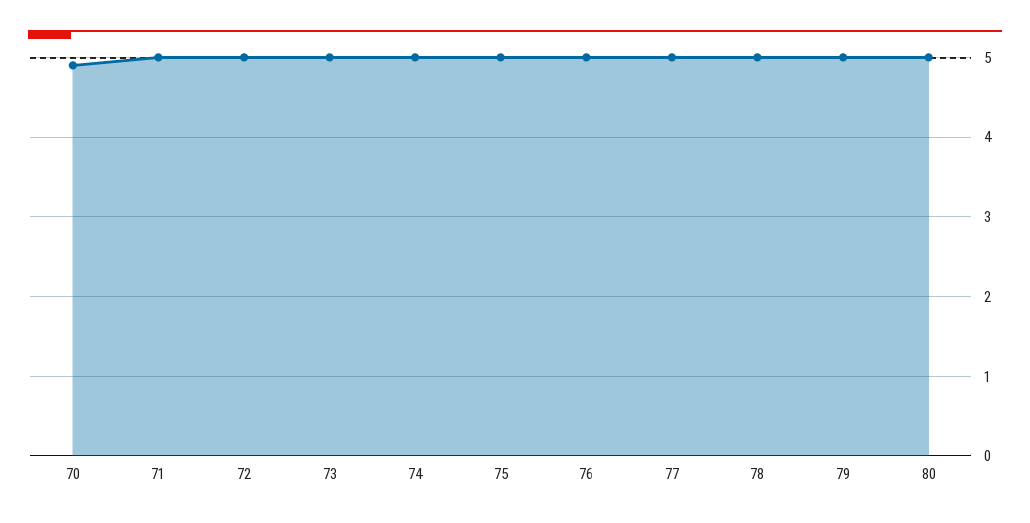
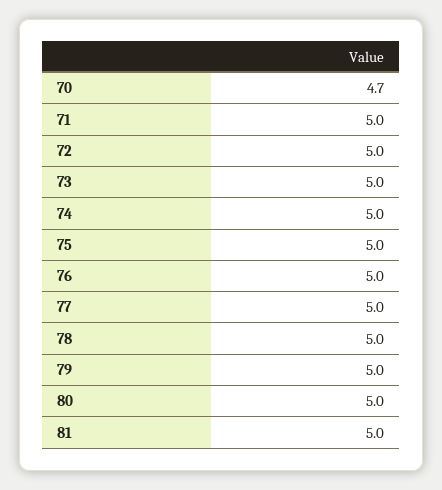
70: 4.9 -> 4.7
81: none -> 5

